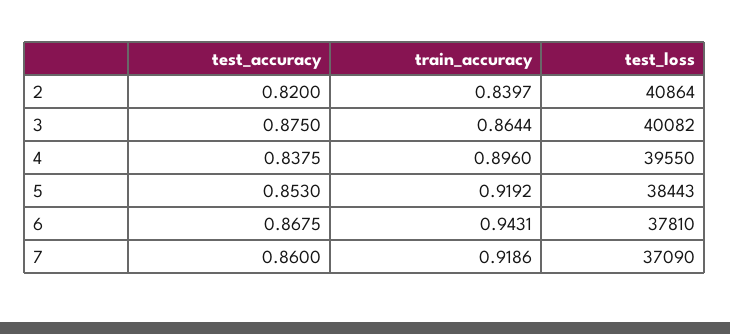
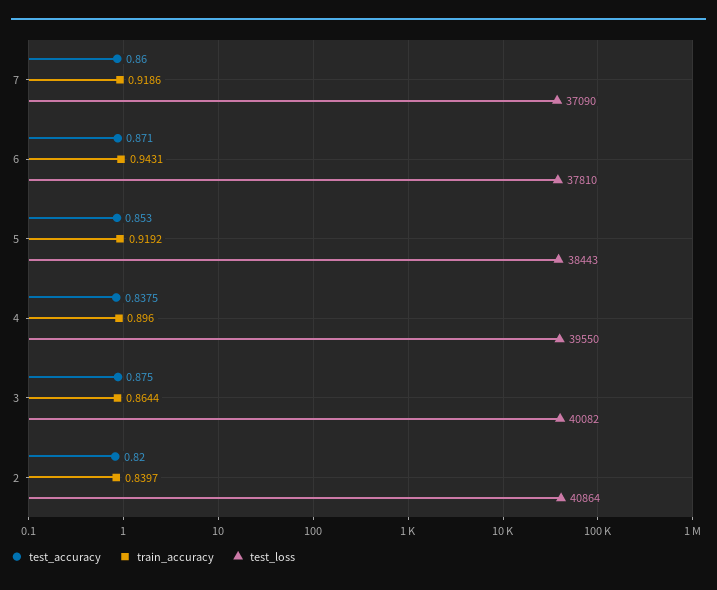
test_accuracy, 6: 0.8675 -> 0.871

